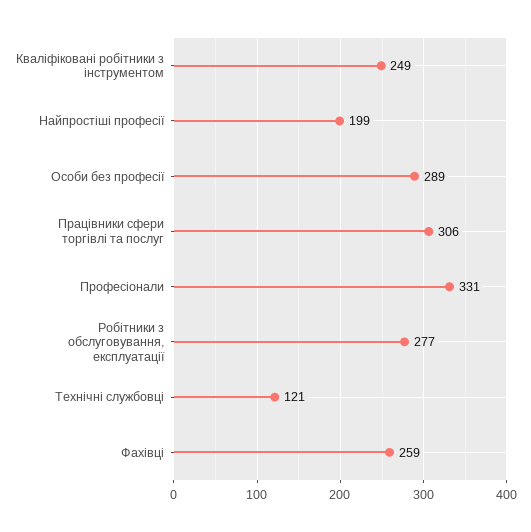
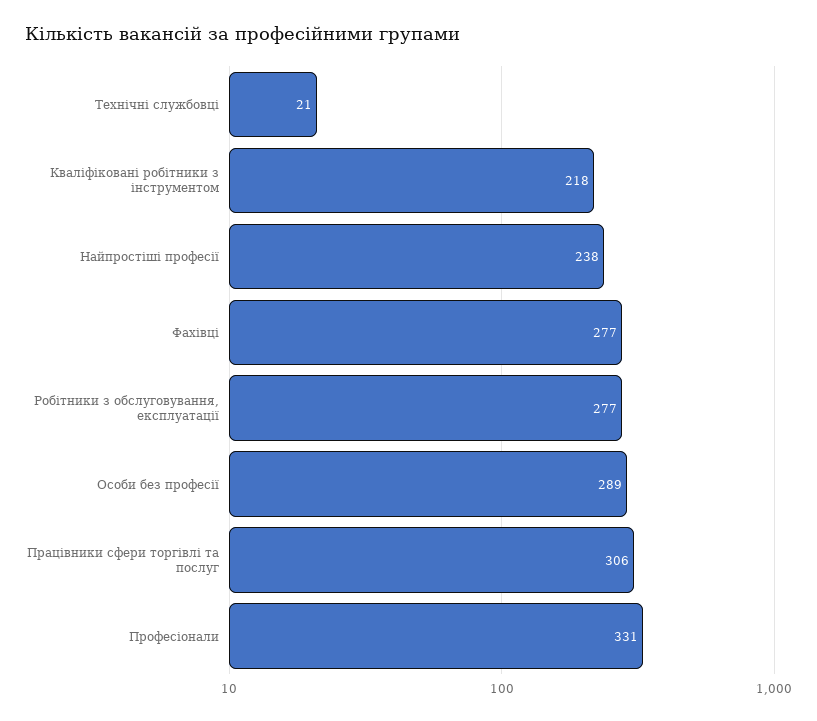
Кваліфіковані робітники з інструментом: 249 -> 218
Найпростіші професії: 199 -> 238
Технічні службовці: 121 -> 21
Фахівці: 259 -> 277

